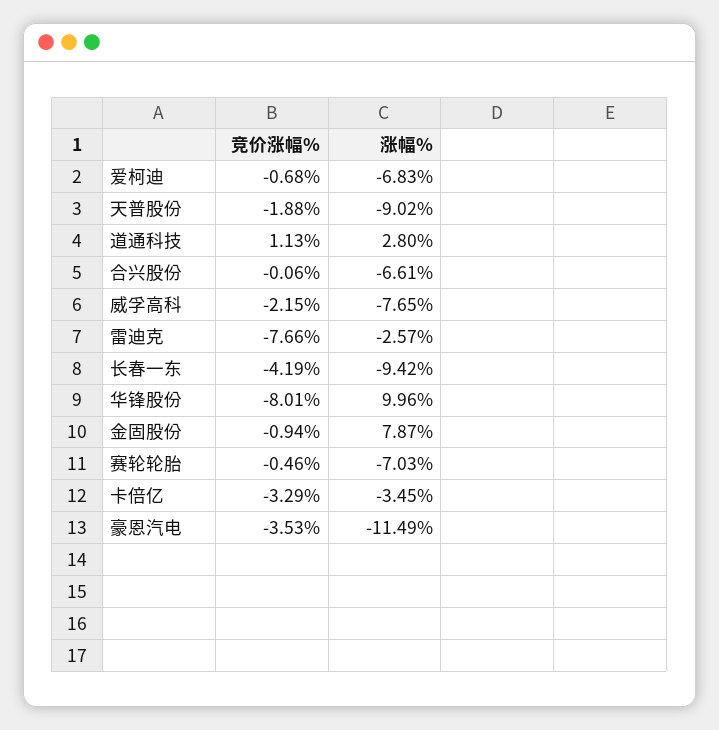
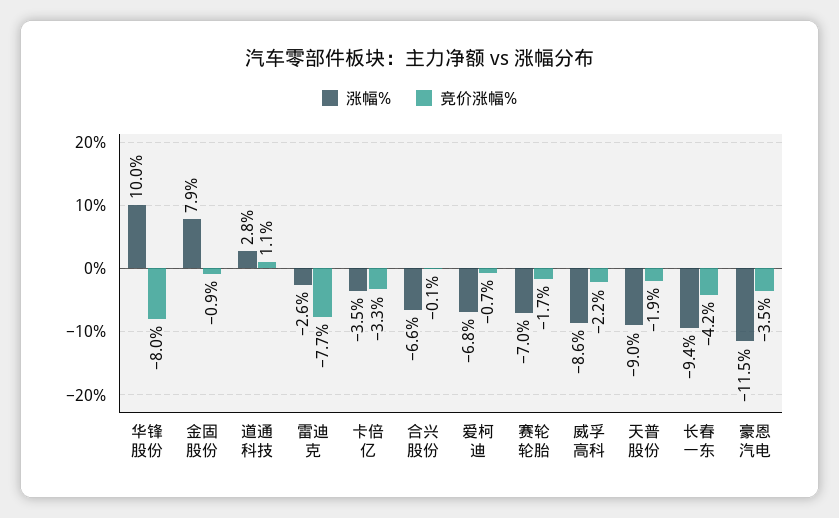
涨幅%, 威孚高科: -7.65 -> -8.6
竞价涨幅%, 赛轮轮胎: -0.46 -> -1.7

